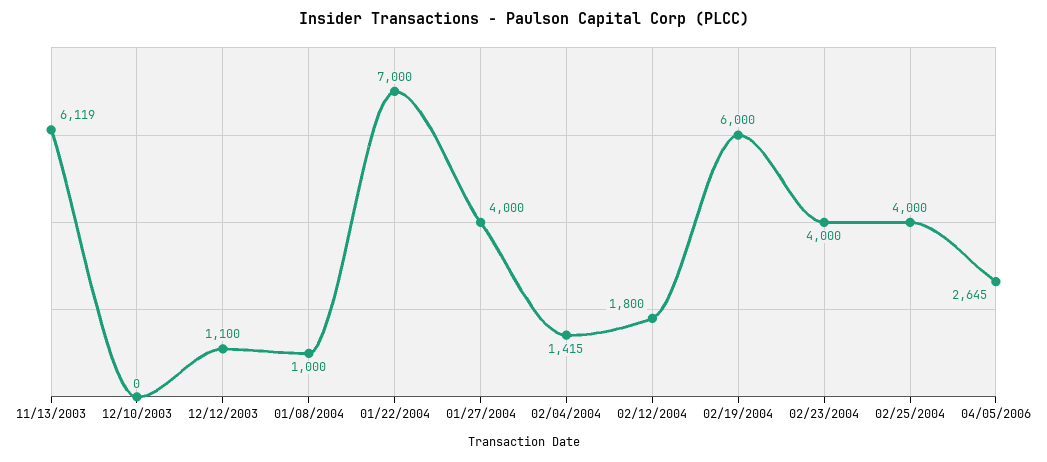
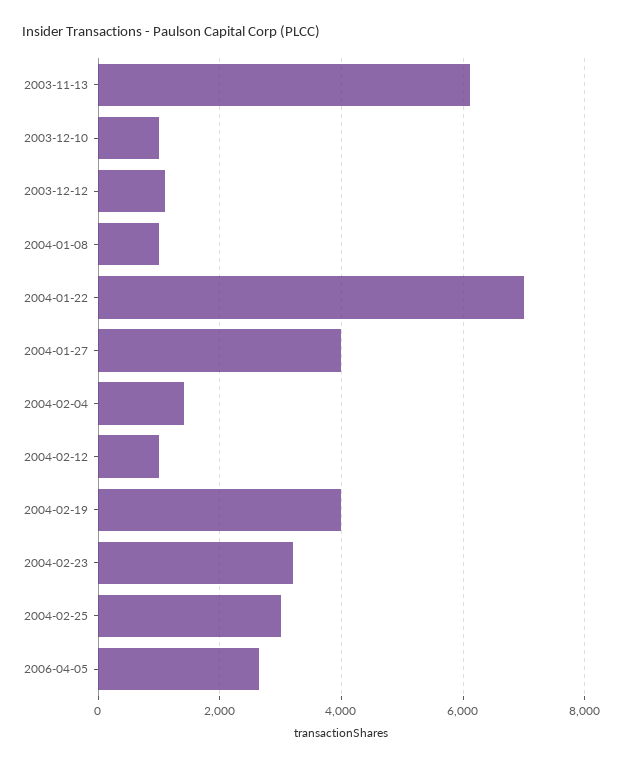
12/10/2003: 0 -> 1000
02/12/2004: 1800 -> 1000
02/19/2004: 6000 -> 4000
02/23/2004: 4000 -> 3200
02/25/2004: 4000 -> 3000

